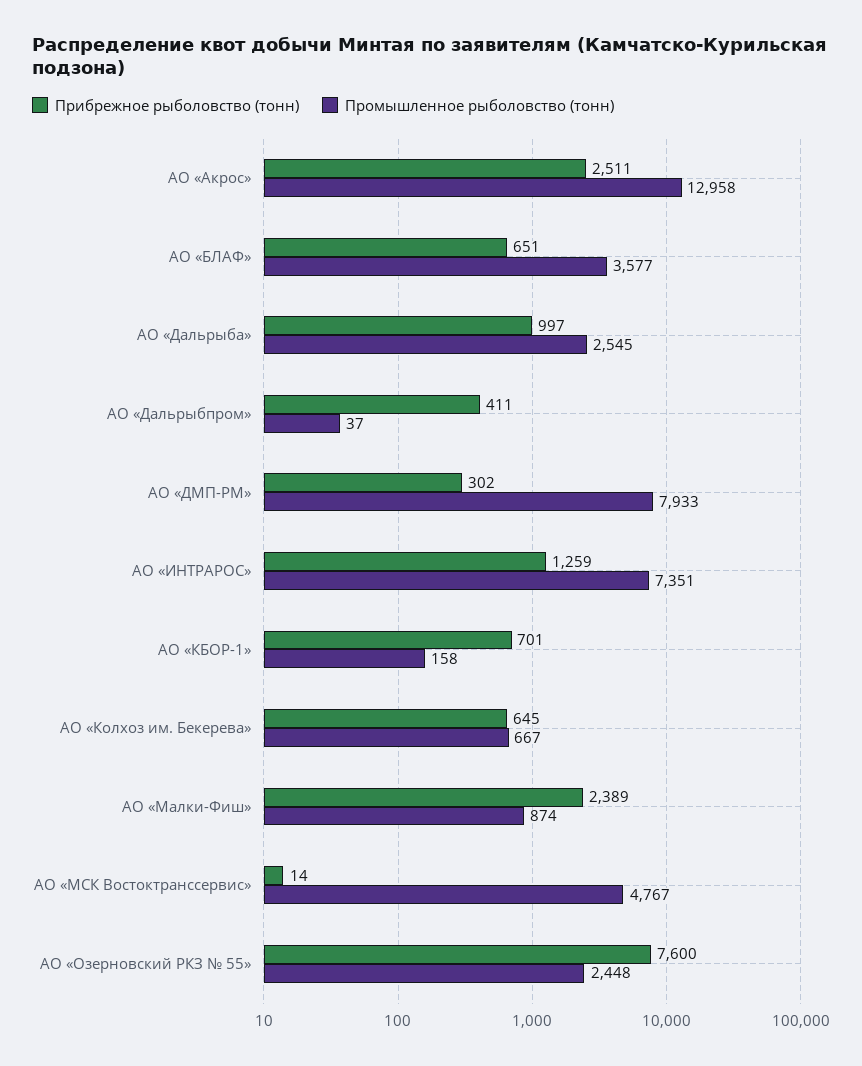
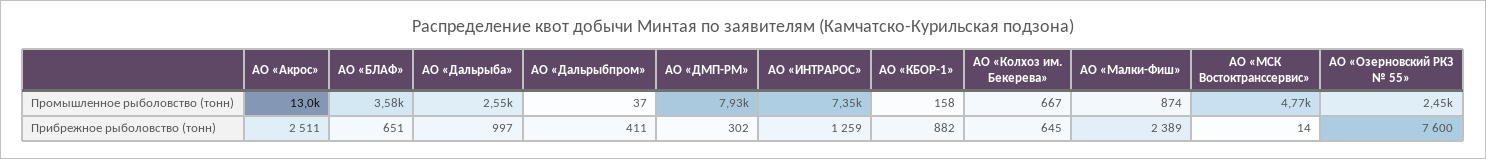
Прибрежное рыболовство (тонн), АО «КБОР-1»: 701 -> 882

